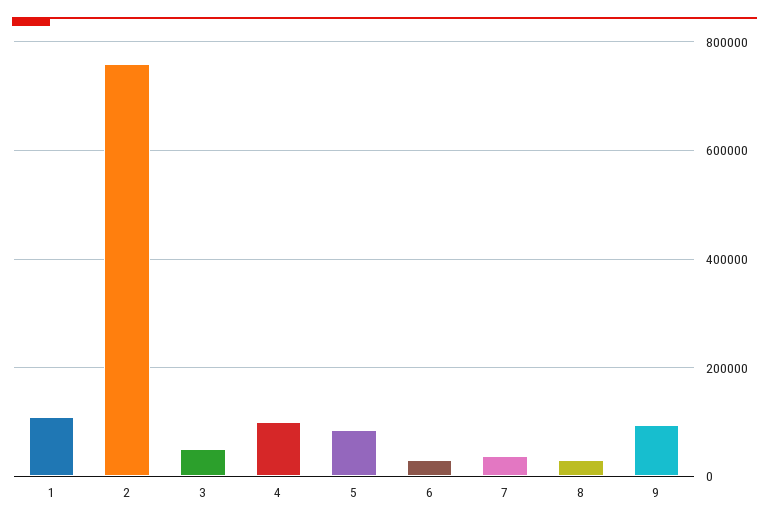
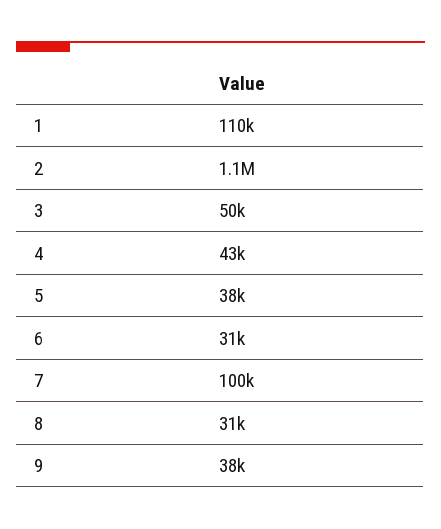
2: 760000 -> 1100000
4: 100000 -> 43000
5: 80000 -> 38000
7: 40000 -> 100000
9: 100000 -> 38000

